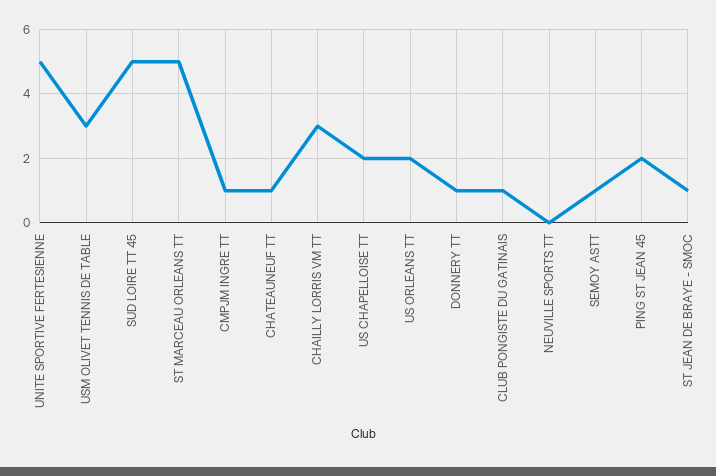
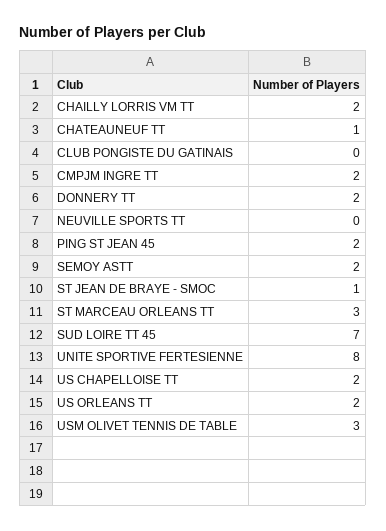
UNITE SPORTIVE FERTESIENNE: 5 -> 8
SUD LOIRE TT 45: 5 -> 7
ST MARCEAU ORLEANS TT: 5 -> 3
CMPJM INGRE TT: 1 -> 2
CHAILLY LORRIS VM TT: 3 -> 2
DONNERY TT: 1 -> 2
CLUB PONGISTE DU GATINAIS: 1 -> 0
SEMOY ASTT: 1 -> 2

